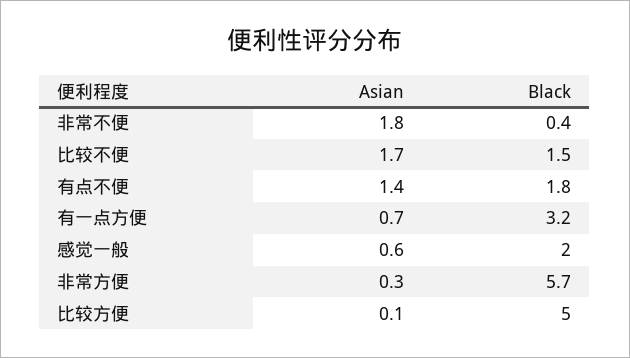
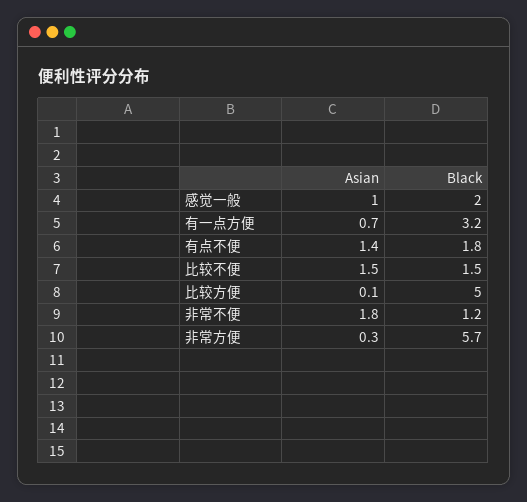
Black, 非常不便: 0.4 -> 1.2
Asian, 比较不便: 1.7 -> 1.5
Asian, 感觉一般: 0.6 -> 1

